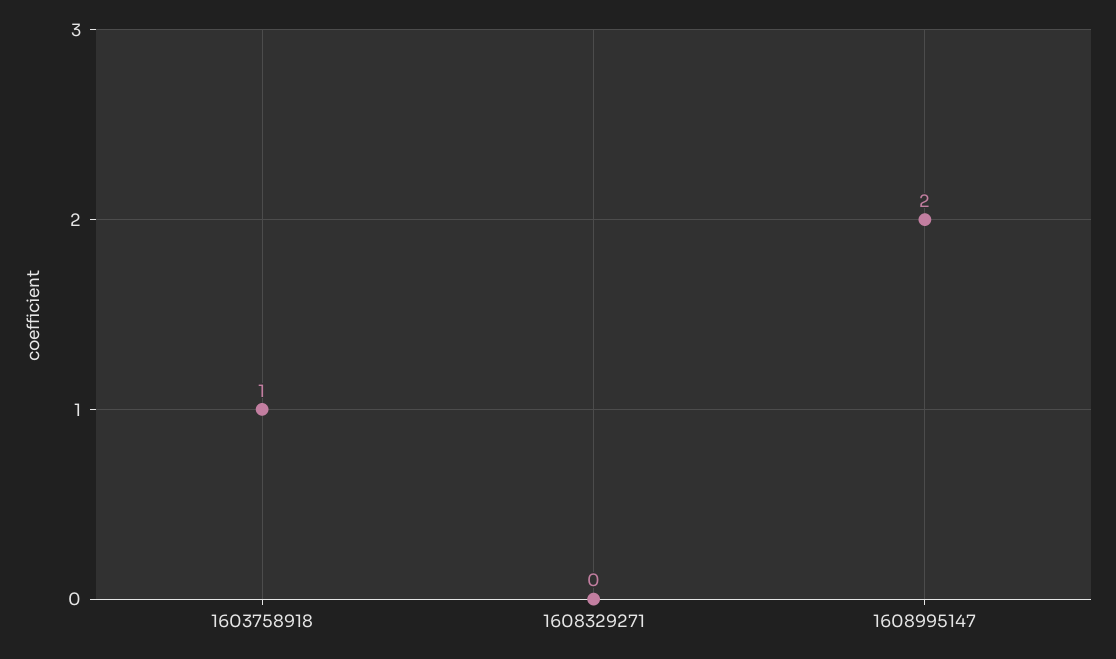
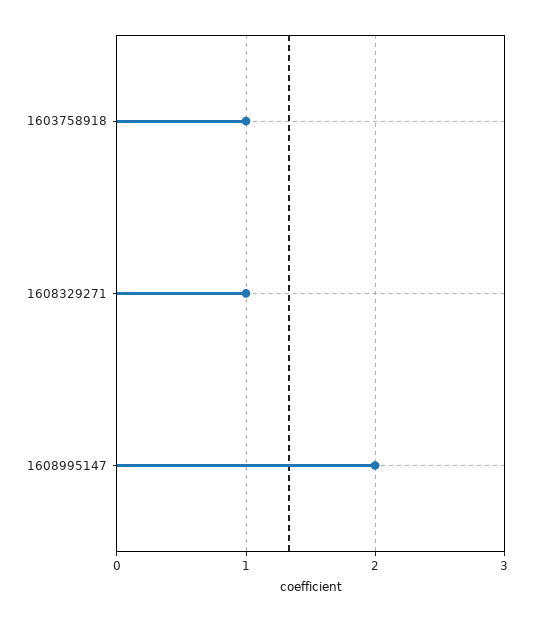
1608329271: 0 -> 1

